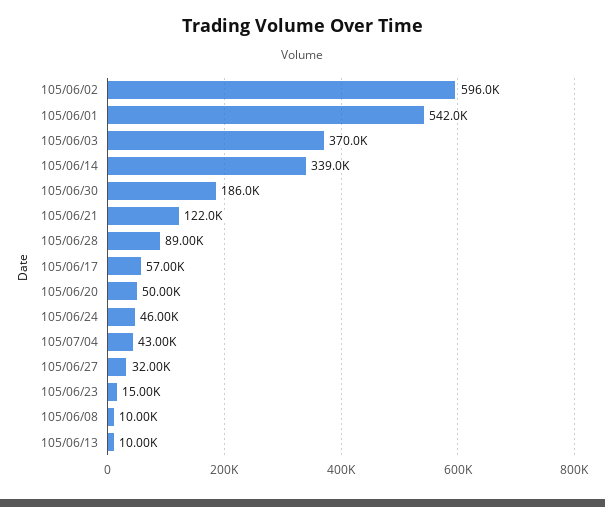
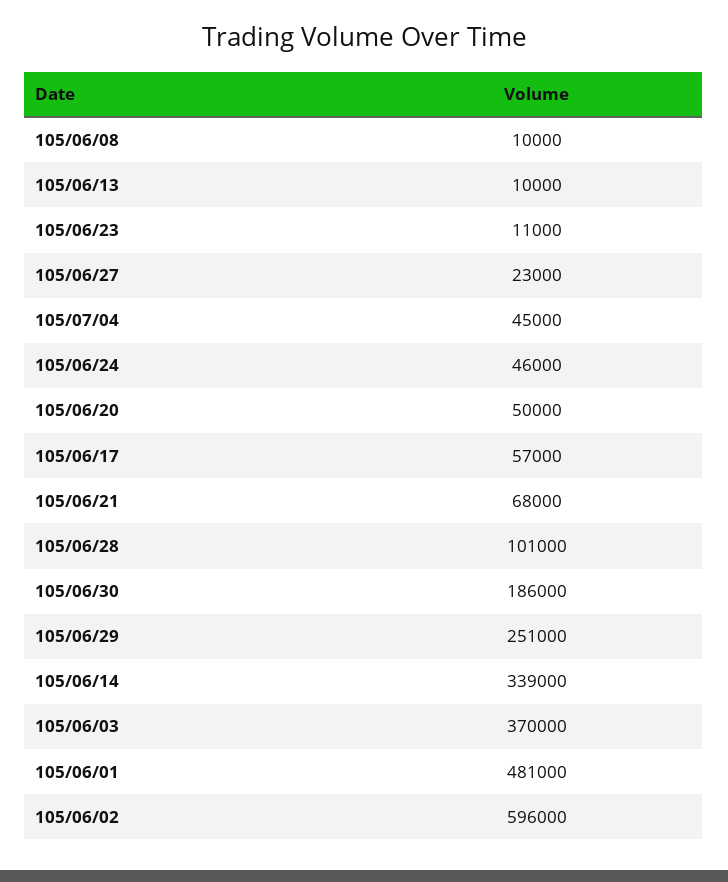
105/06/01: 542000 -> 481000
105/06/21: 122000 -> 68000
105/06/28: 89000 -> 101000
105/07/04: 43000 -> 45000
105/06/27: 32000 -> 23000
105/06/23: 15000 -> 11000
105/06/29: none -> 251000

